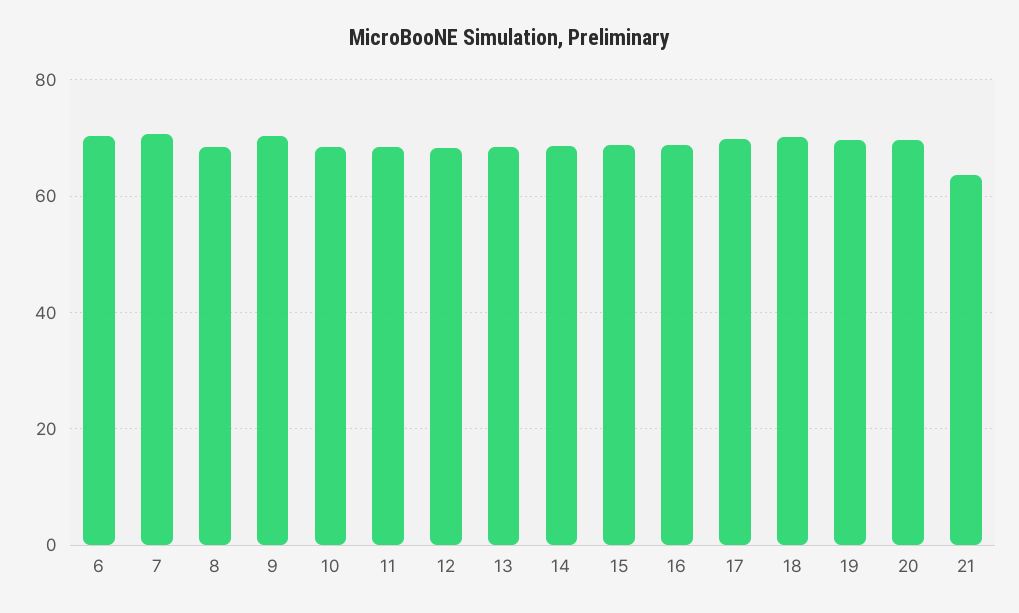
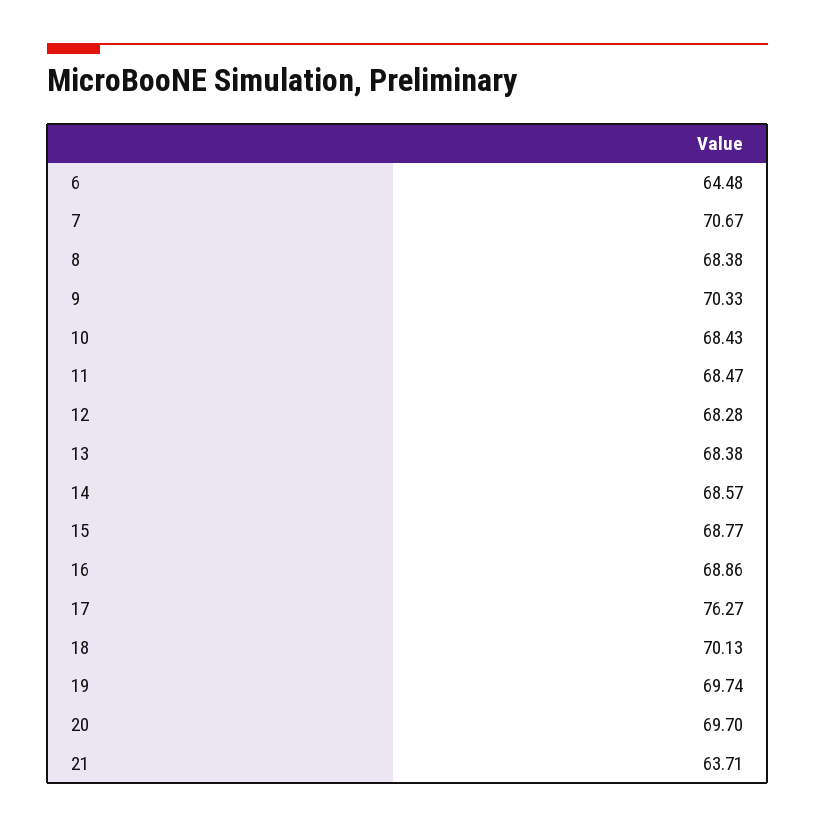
6: 70 -> 64.48
17: 70 -> 76.27

